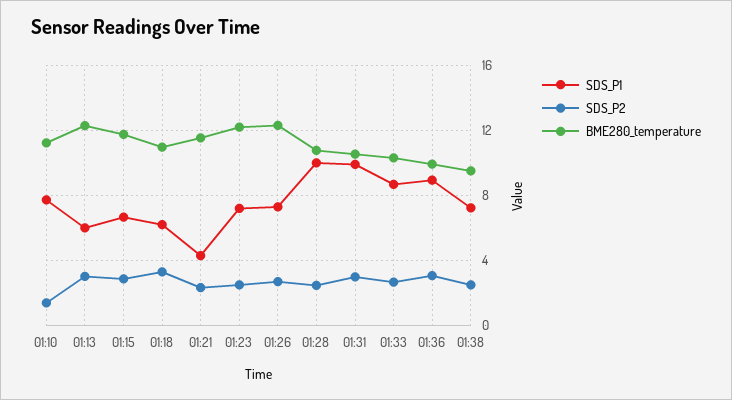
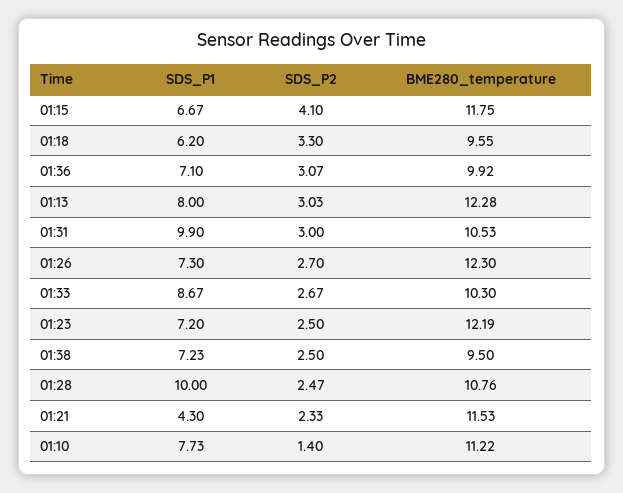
SDS_P1, 01:13: 6 -> 8
SDS_P2, 01:15: 3 -> 4.1
BME280_temperature, 01:18: 11 -> 9.55
SDS_P1, 01:36: 9 -> 7.1

